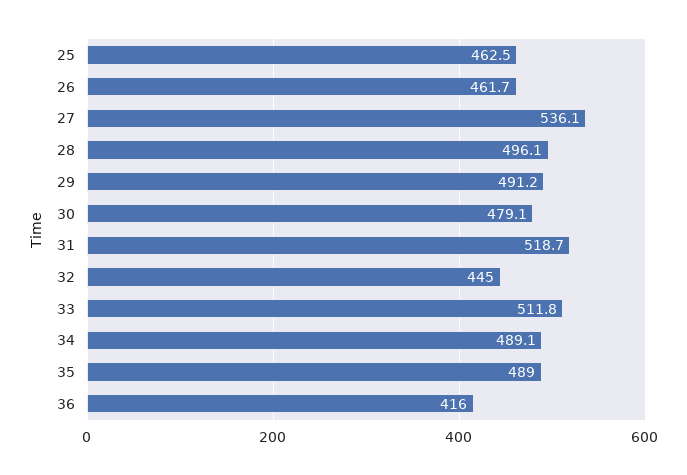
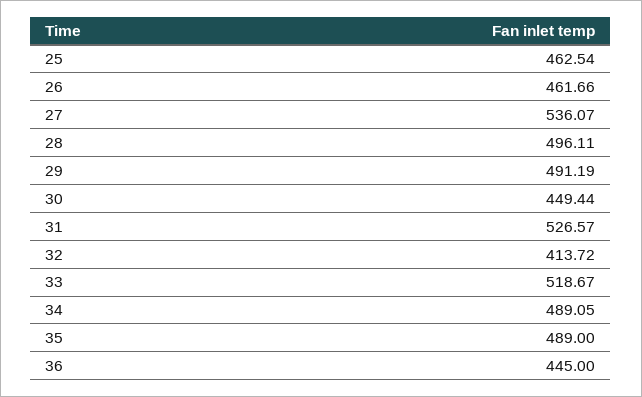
30: 479.1 -> 449.44
31: 518.7 -> 526.57
32: 445 -> 413.72
33: 511.8 -> 518.67
36: 416 -> 445

